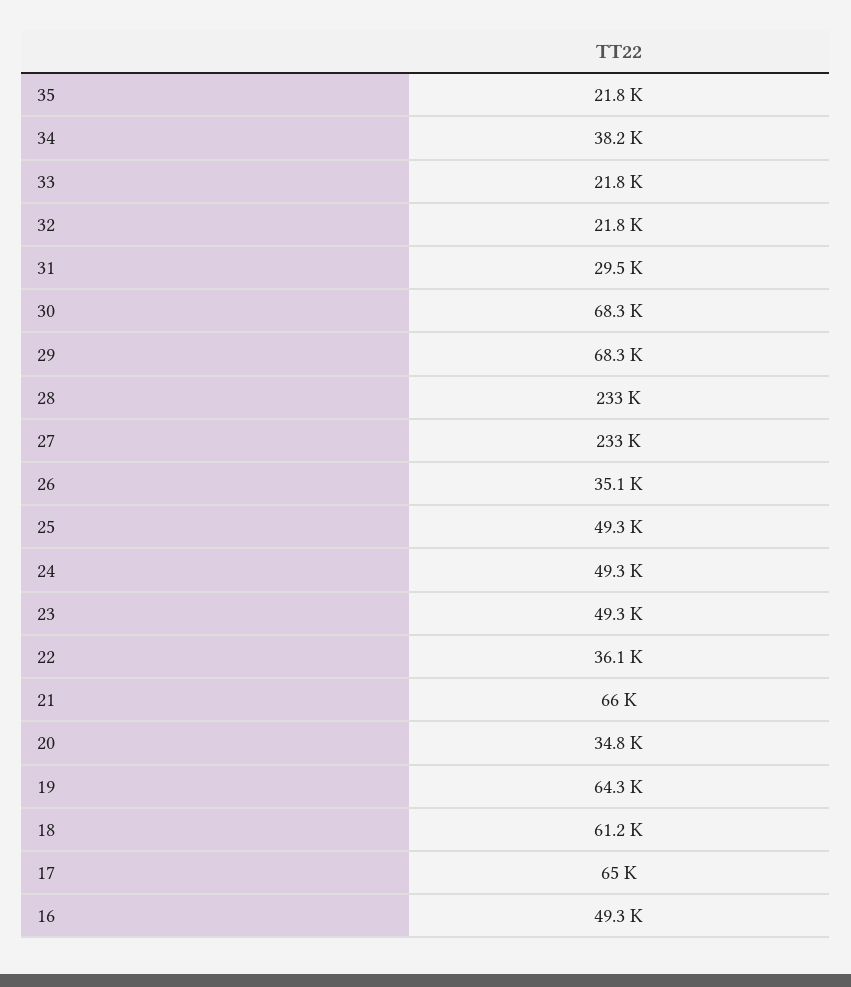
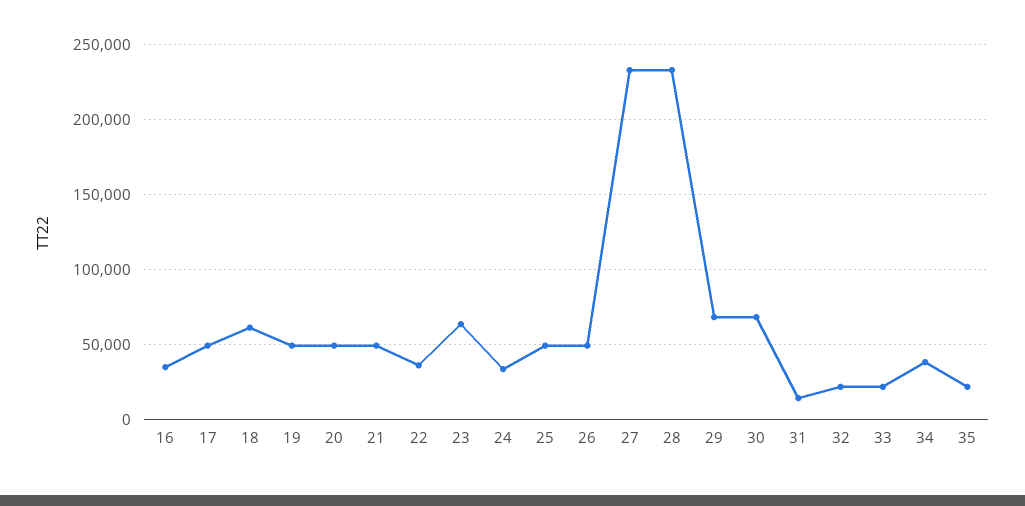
31: 29500 -> 15000
26: 35100 -> 50000
24: 49300 -> 35000
23: 49300 -> 65000
21: 66000 -> 50000
20: 34800 -> 50000
19: 64300 -> 50000
17: 65000 -> 50000
16: 49300 -> 35000

